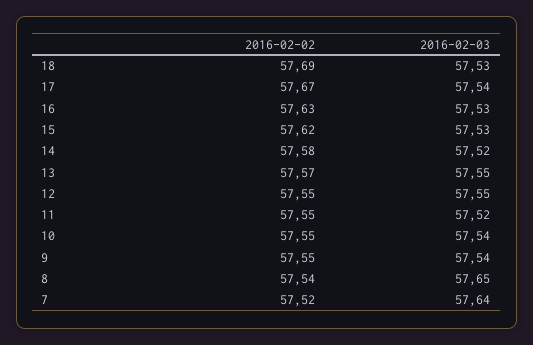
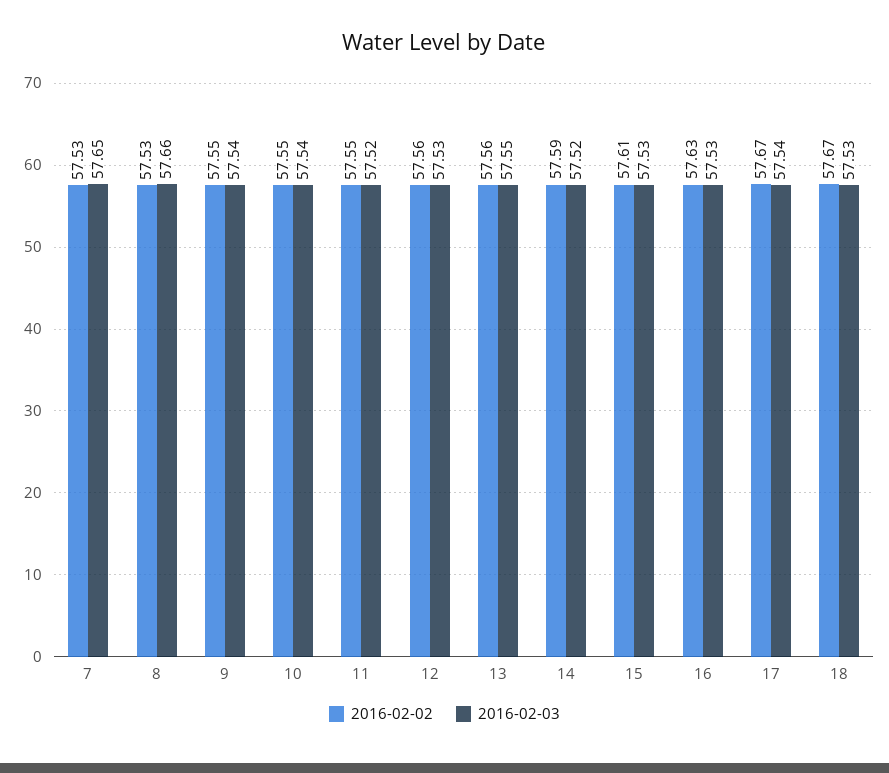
2016-02-02, 18: 57.69 -> 57.67
2016-02-02, 15: 57.62 -> 57.61
2016-02-02, 14: 57.58 -> 57.59
2016-02-02, 13: 57.57 -> 57.56
2016-02-02, 12: 57.55 -> 57.56
2016-02-03, 12: 57.55 -> 57.53
2016-02-02, 8: 57.54 -> 57.53
2016-02-03, 8: 57.65 -> 57.66
2016-02-02, 7: 57.52 -> 57.53
2016-02-03, 7: 57.64 -> 57.65

